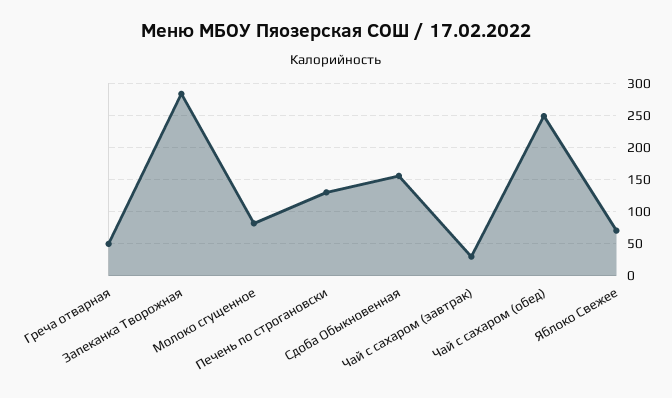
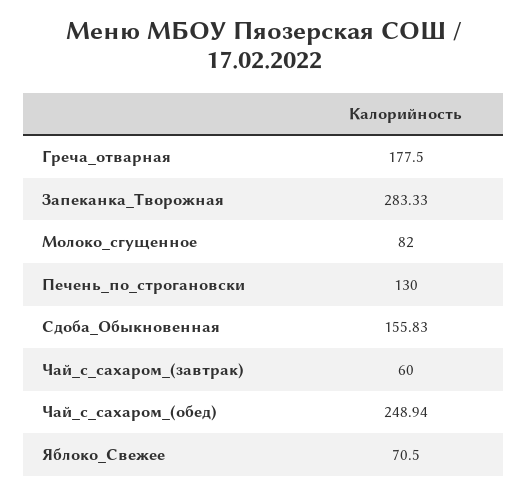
Греча отварная: 50 -> 177.5
Чай с сахаром (завтрак): 30 -> 60

